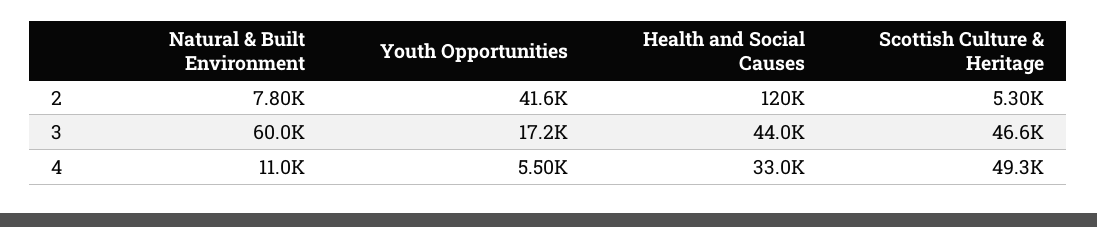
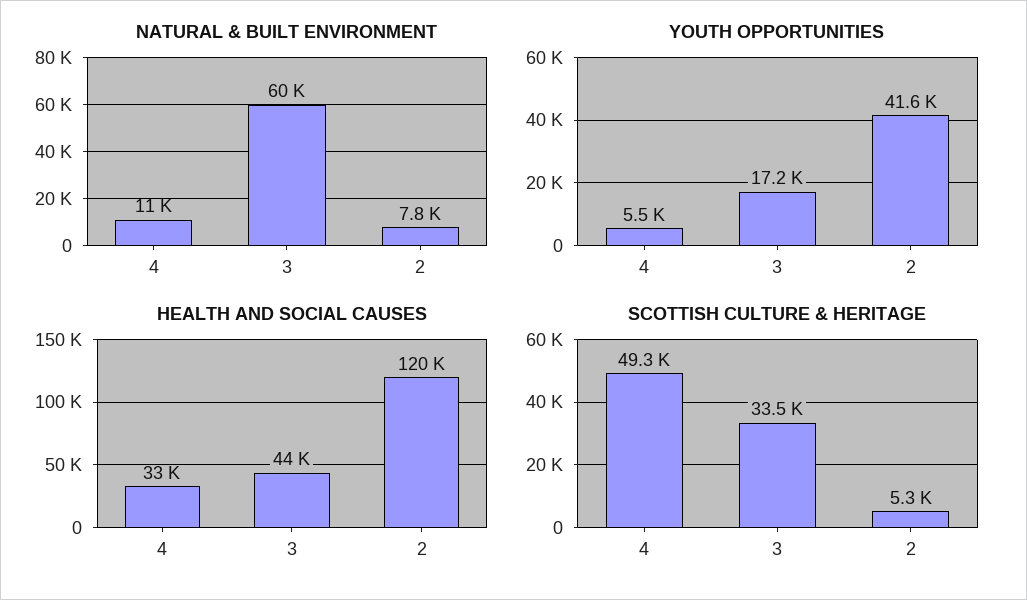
Scottish Culture & Heritage, 3: 46600 -> 33500

